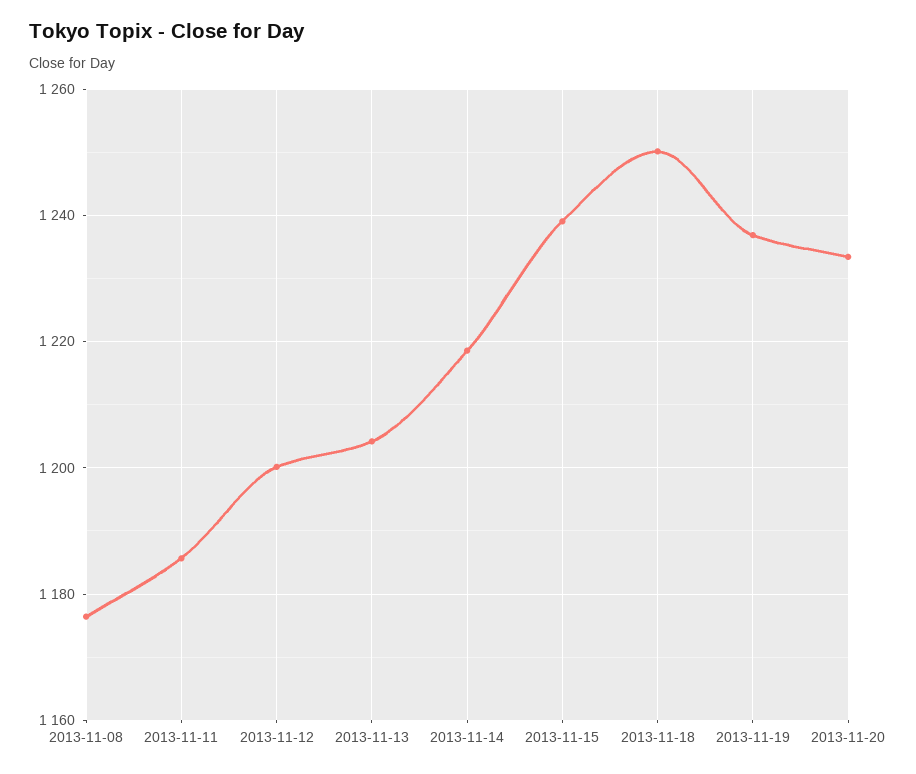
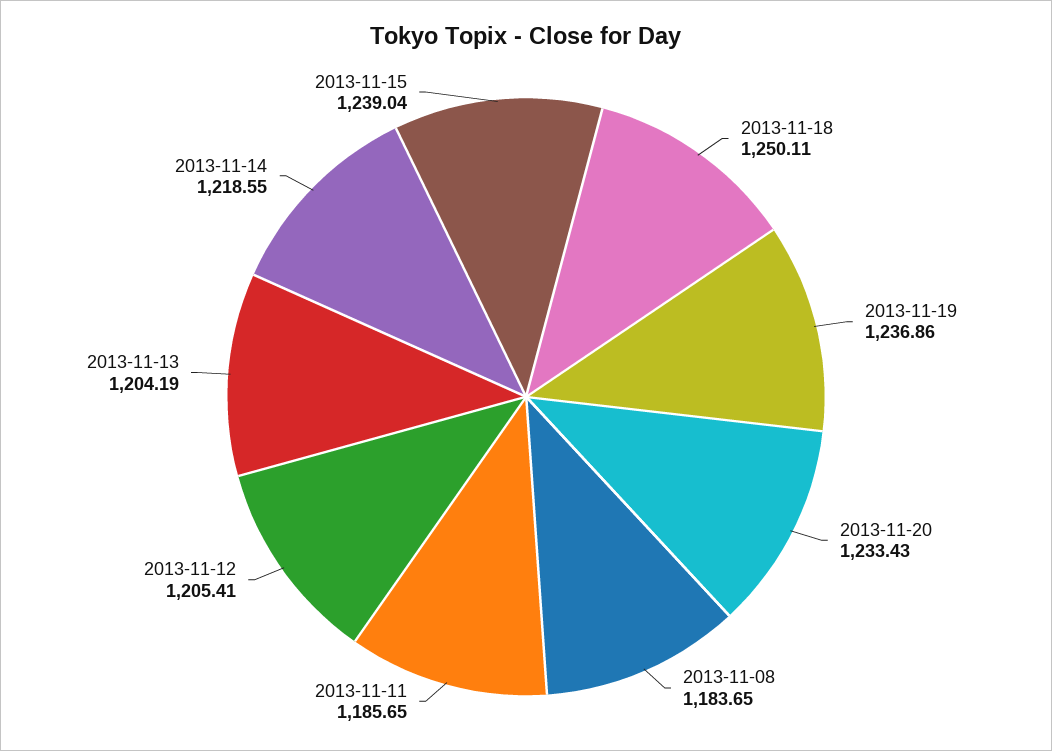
2013-11-08: 1176 -> 1183.65
2013-11-12: 1200 -> 1205.41

